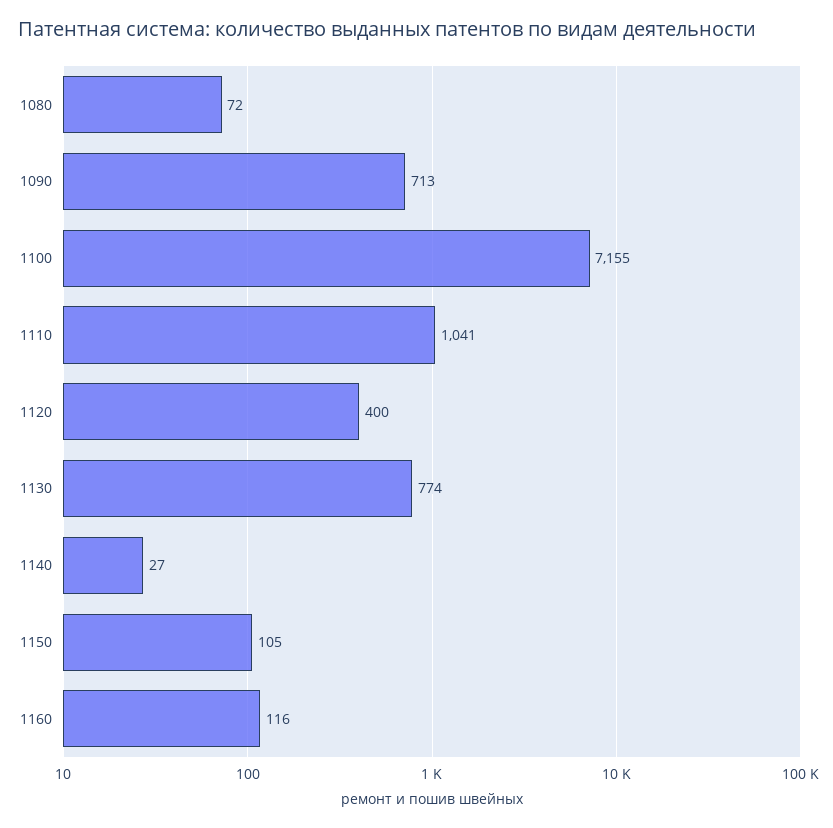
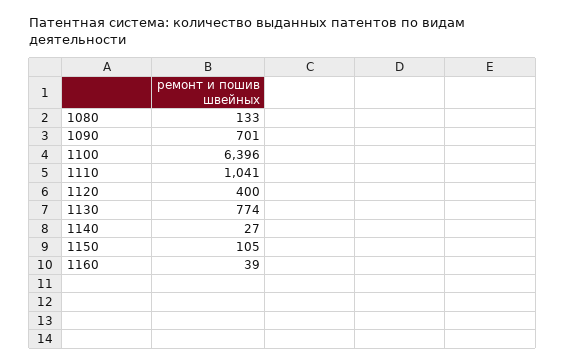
1080: 72 -> 133
1090: 713 -> 701
1100: 7155 -> 6396
1160: 116 -> 39

